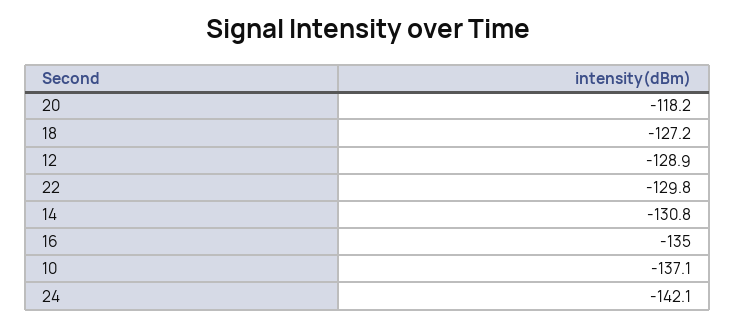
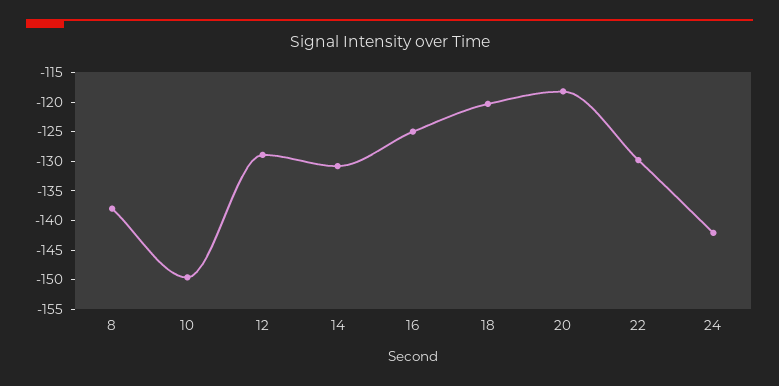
18: -127.2 -> -120
16: -135 -> -125
10: -137.1 -> -150
8: none -> -137.5

